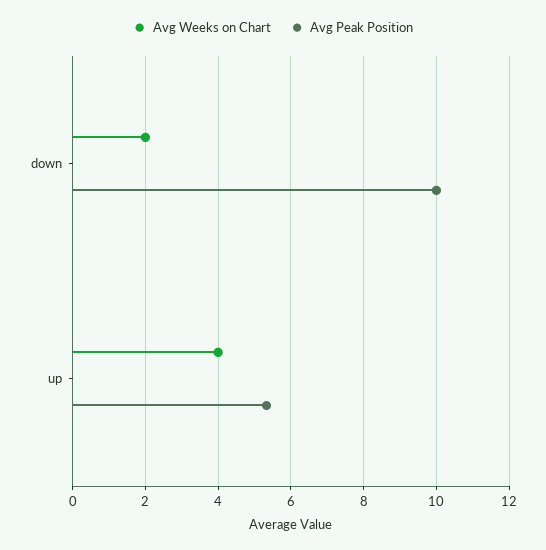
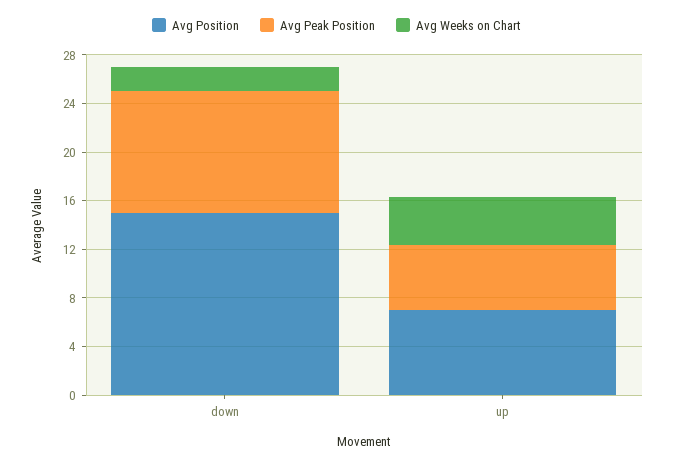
Avg Position, down: none -> 15
Avg Position, up: none -> 7

